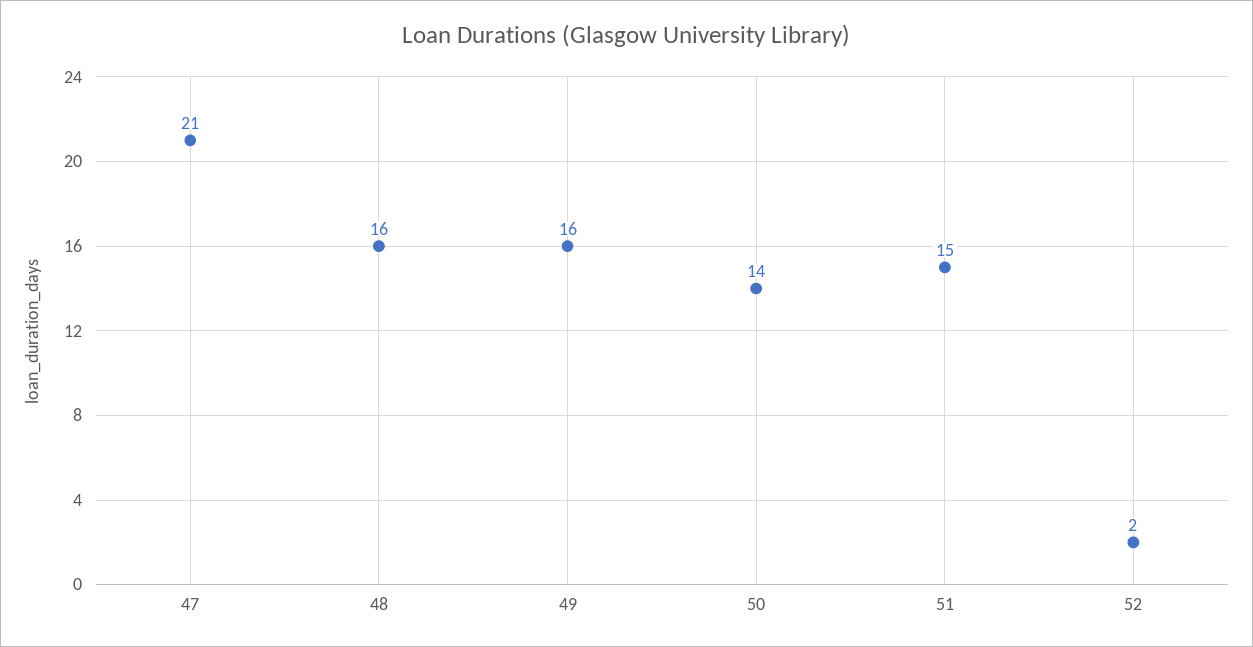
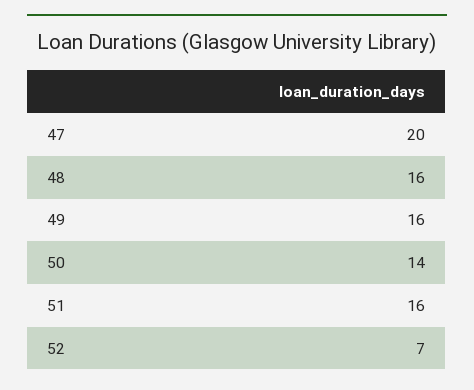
47: 21 -> 20
51: 15 -> 16
52: 2 -> 7

